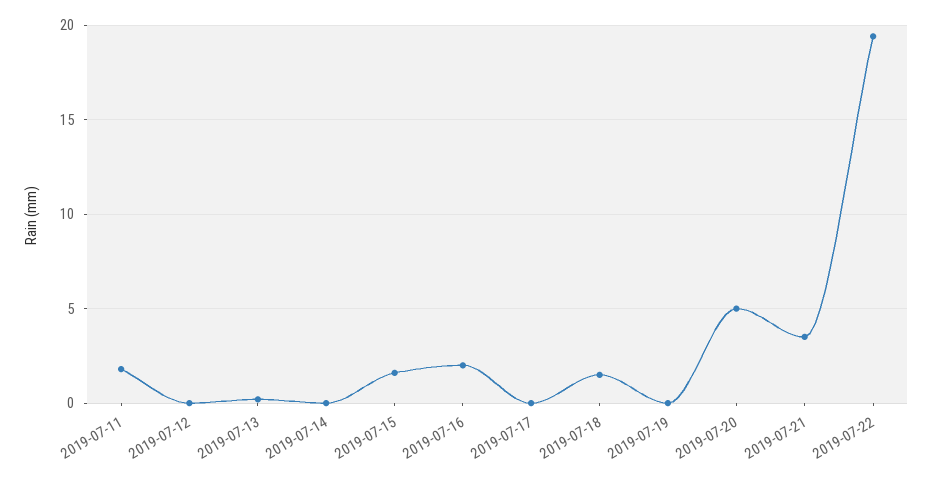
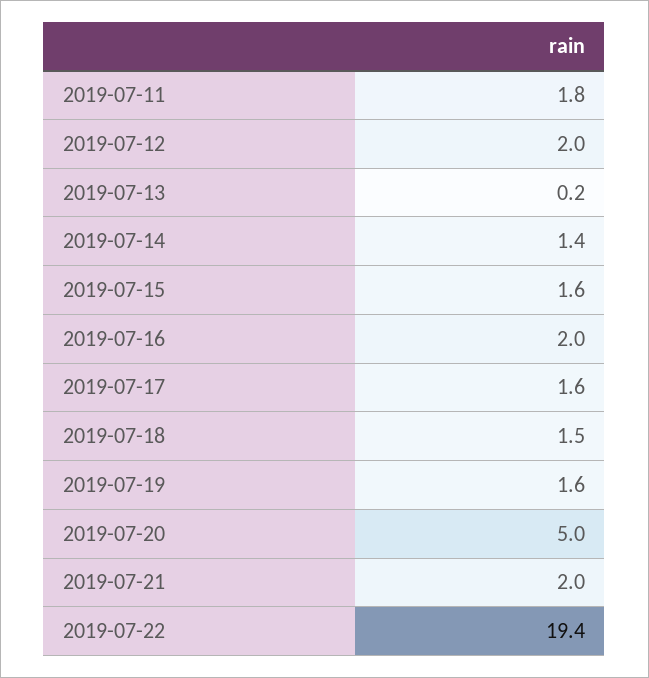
2019-07-12: 0 -> 2
2019-07-14: 0 -> 1.4
2019-07-17: 0 -> 1.6
2019-07-19: 0 -> 1.6
2019-07-21: 3.5 -> 2

